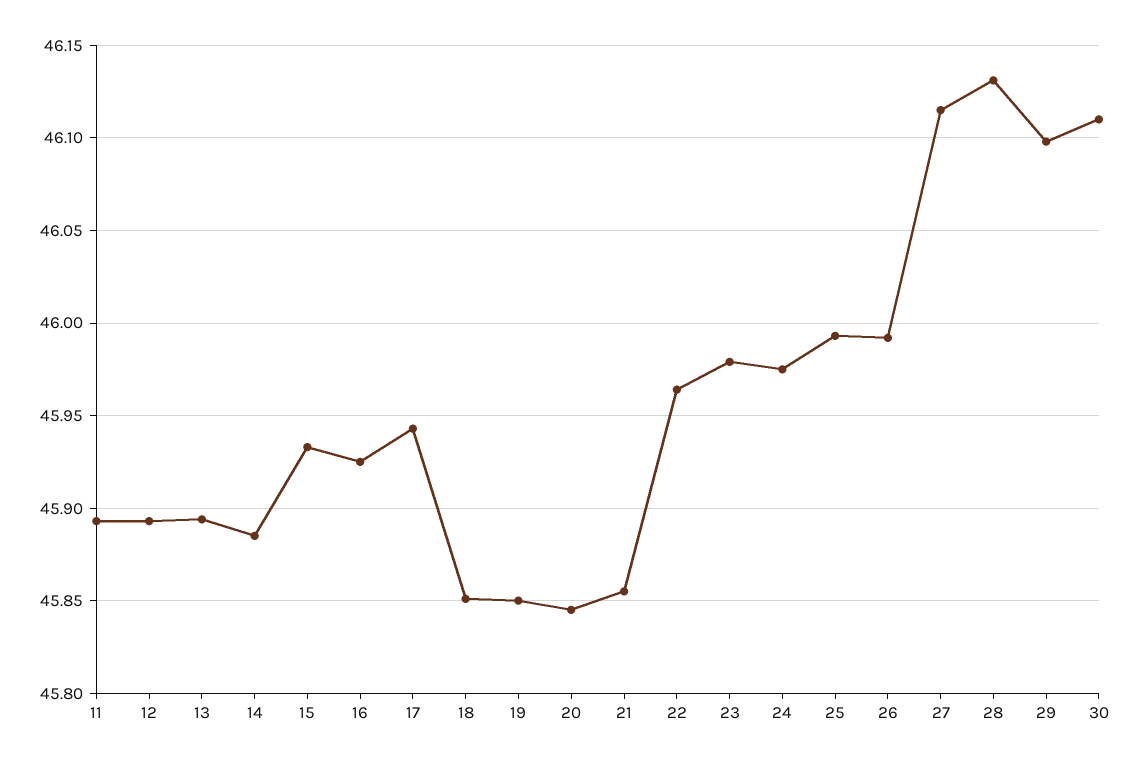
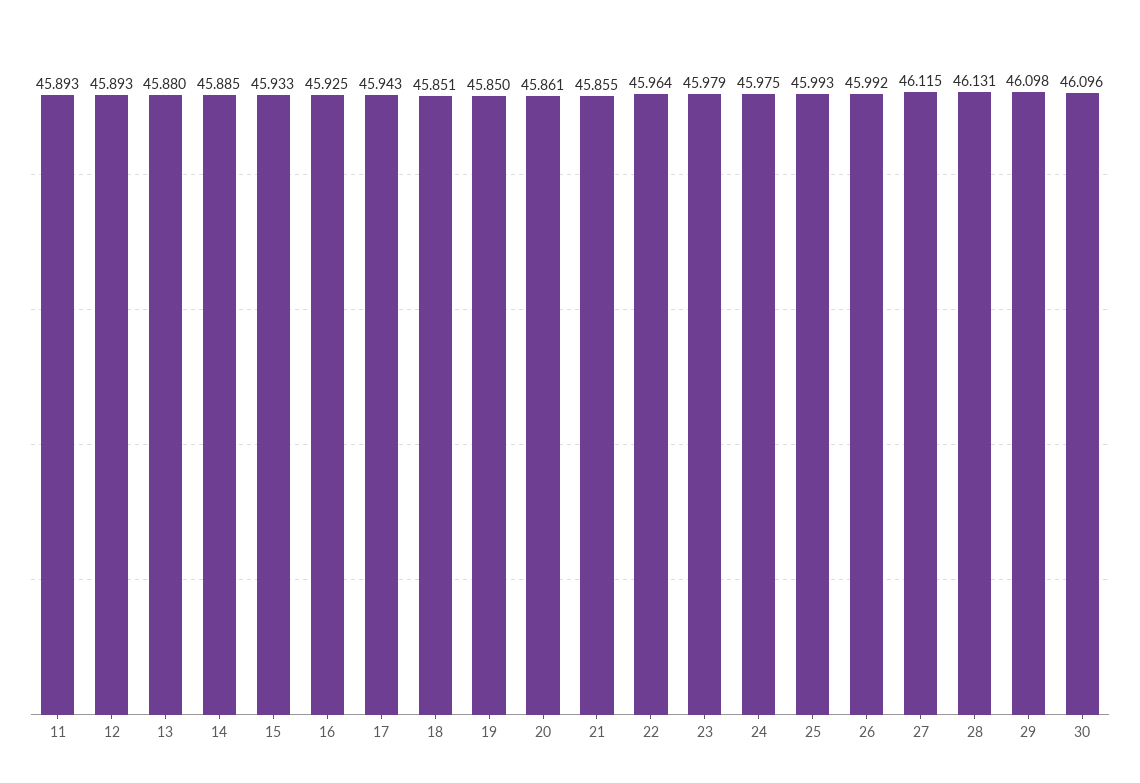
13: 45.895 -> 45.88
20: 45.845 -> 45.861
30: 46.11 -> 46.096

